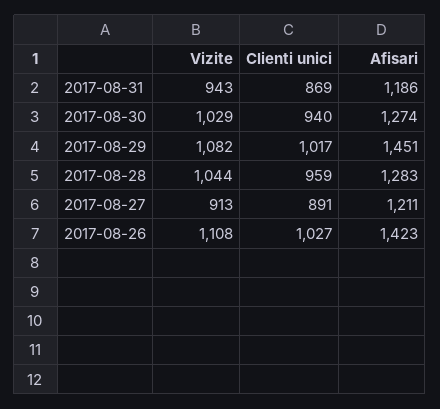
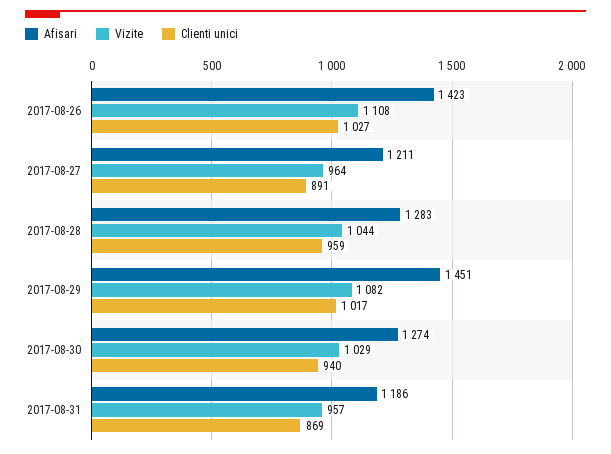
Vizite, 2017-08-31: 943 -> 957
Vizite, 2017-08-27: 913 -> 964

